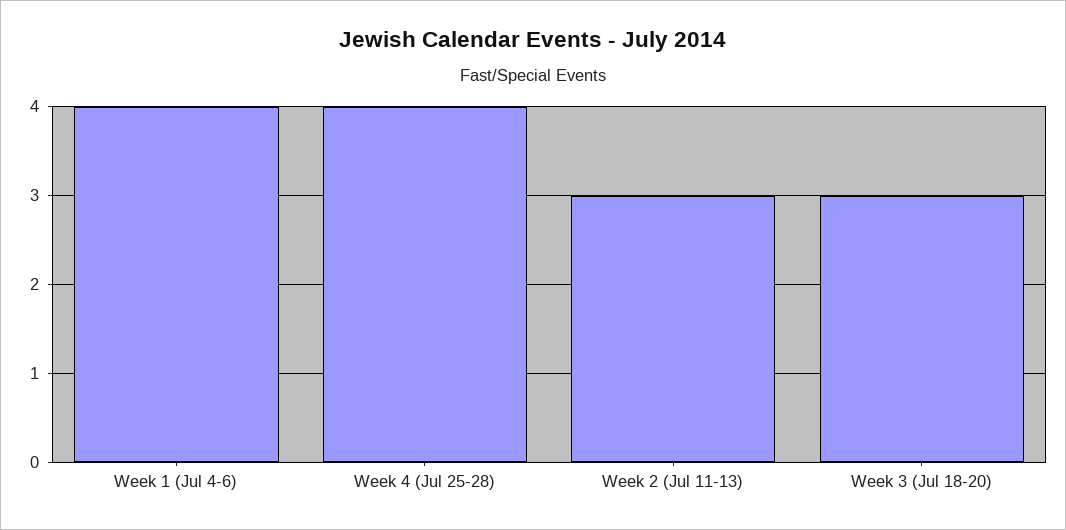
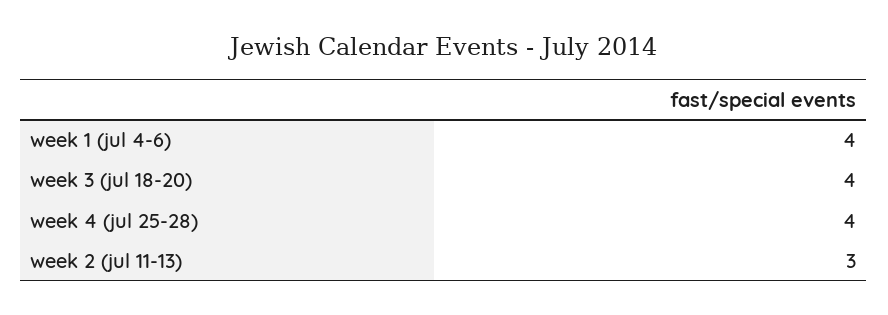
Week 3 (Jul 18-20): 3 -> 4

